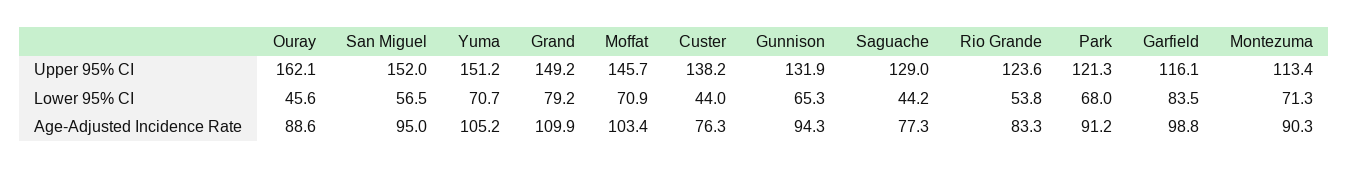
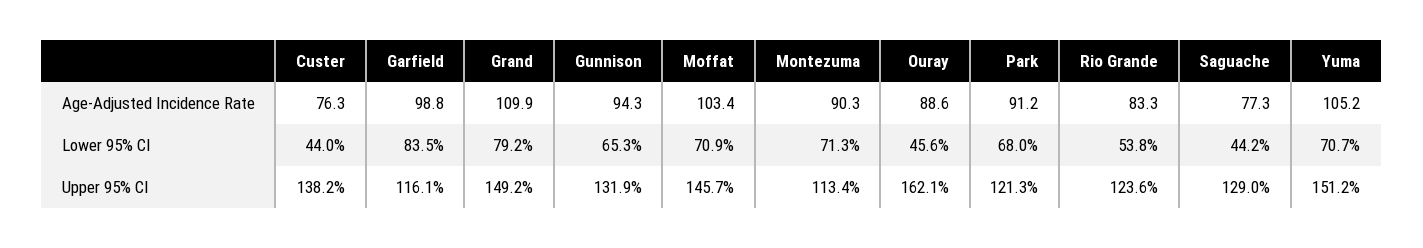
San Miguel, Upper 95% CI: 152 -> none
San Miguel, Lower 95% CI: 56.5 -> none
San Miguel, Age-Adjusted Incidence Rate: 95 -> none

